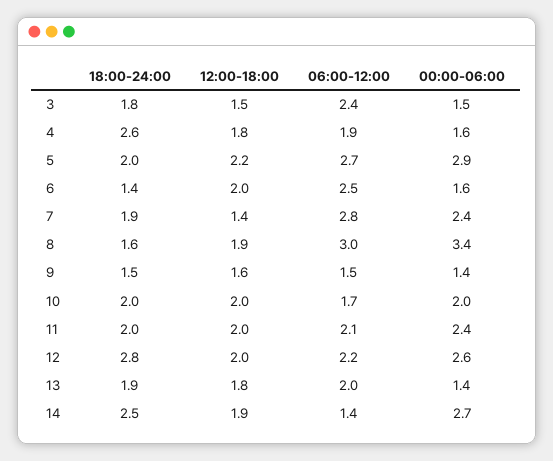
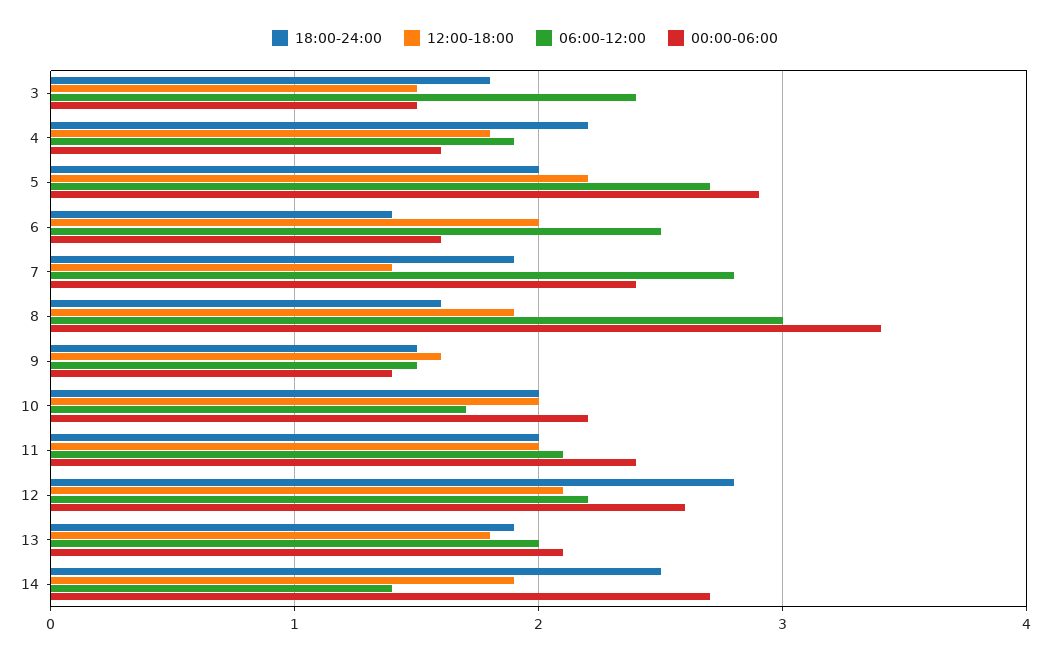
18:00-24:00, 4: 2.6 -> 2.2
00:00-06:00, 10: 2 -> 2.2
12:00-18:00, 12: 2 -> 2.1
00:00-06:00, 13: 1.4 -> 2.1

